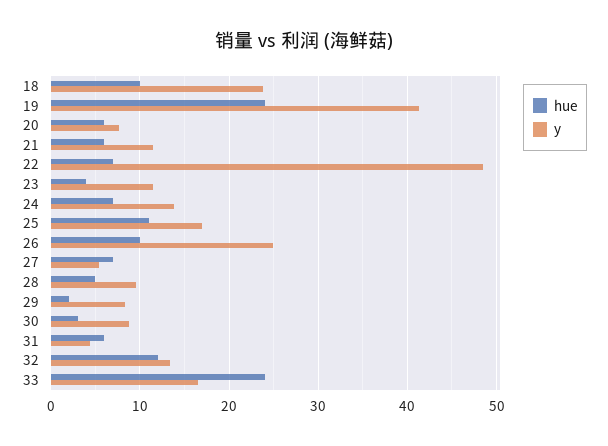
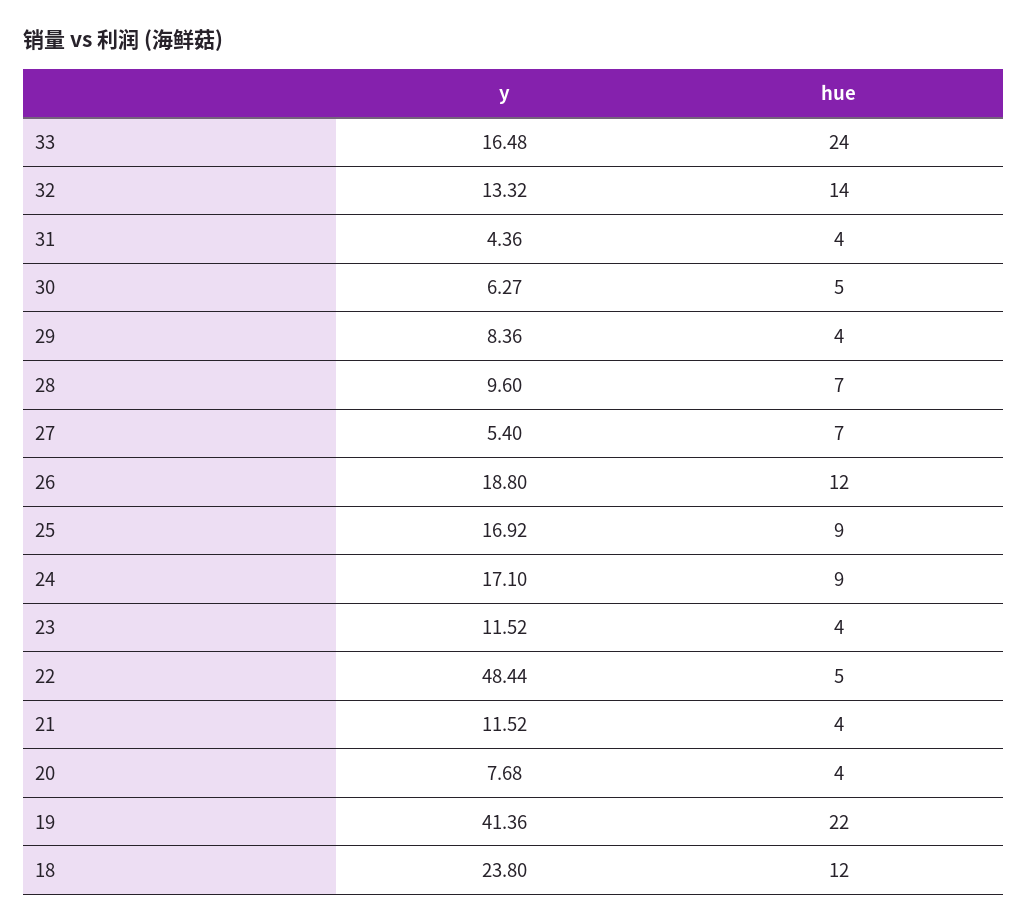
hue, 18: 10 -> 12
hue, 19: 24 -> 22
hue, 20: 6 -> 4
hue, 21: 6 -> 4
hue, 22: 7 -> 5
hue, 24: 7 -> 9
y, 24: 14 -> 17.1
hue, 25: 11 -> 9
hue, 26: 10 -> 12
y, 26: 25 -> 18.8
hue, 28: 5 -> 7
hue, 29: 2 -> 4
hue, 30: 3 -> 5
y, 30: 9 -> 6.27
hue, 31: 6 -> 4
hue, 32: 12 -> 14

